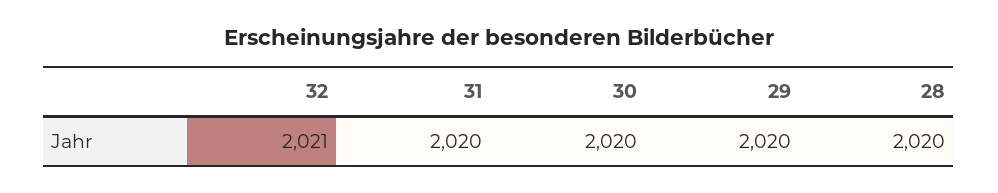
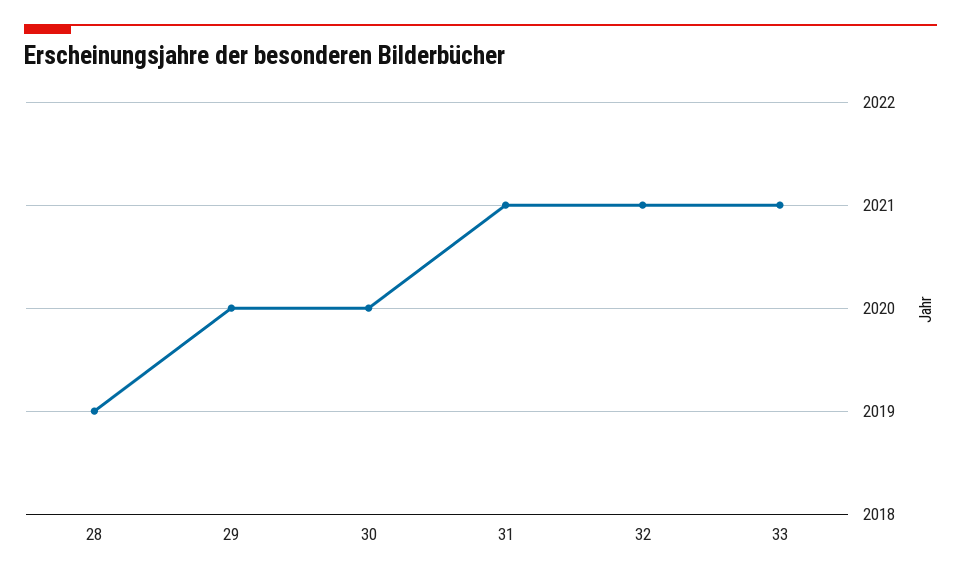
31: 2020 -> 2021
28: 2020 -> 2019
33: none -> 2021

